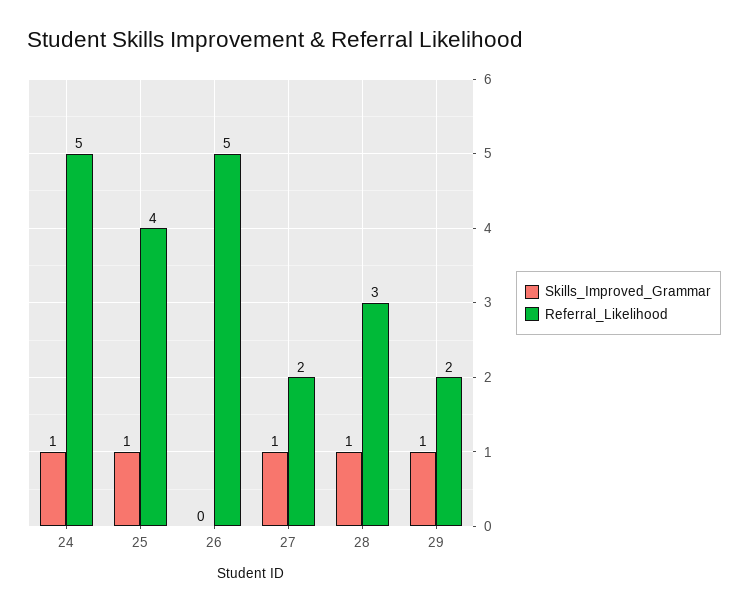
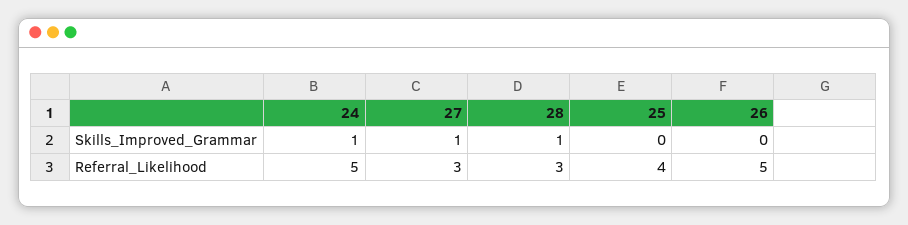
Skills_Improved_Grammar, 25: 1 -> 0
Referral_Likelihood, 27: 2 -> 3
Skills_Improved_Grammar, 29: 1 -> none
Referral_Likelihood, 29: 2 -> none

